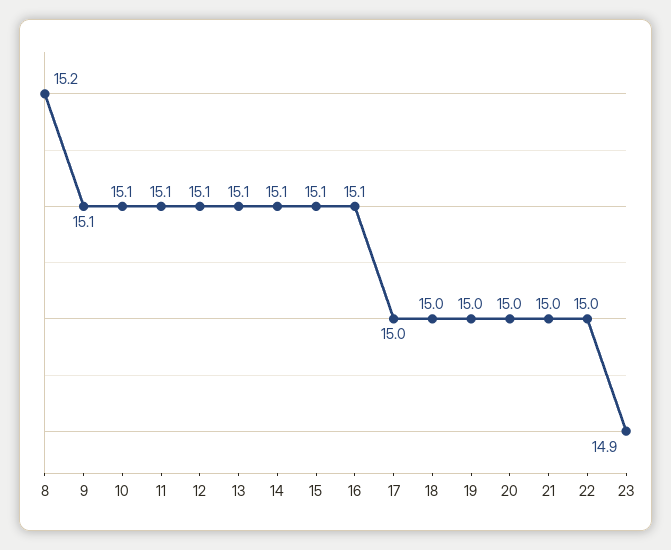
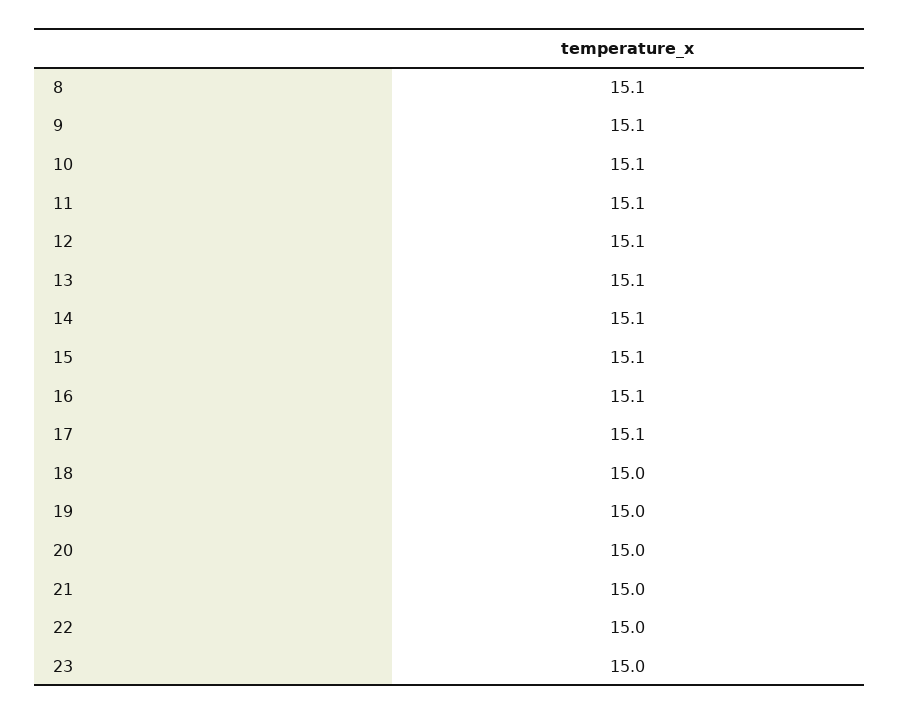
8: 15.2 -> 15.1
17: 15 -> 15.1
23: 14.9 -> 15

